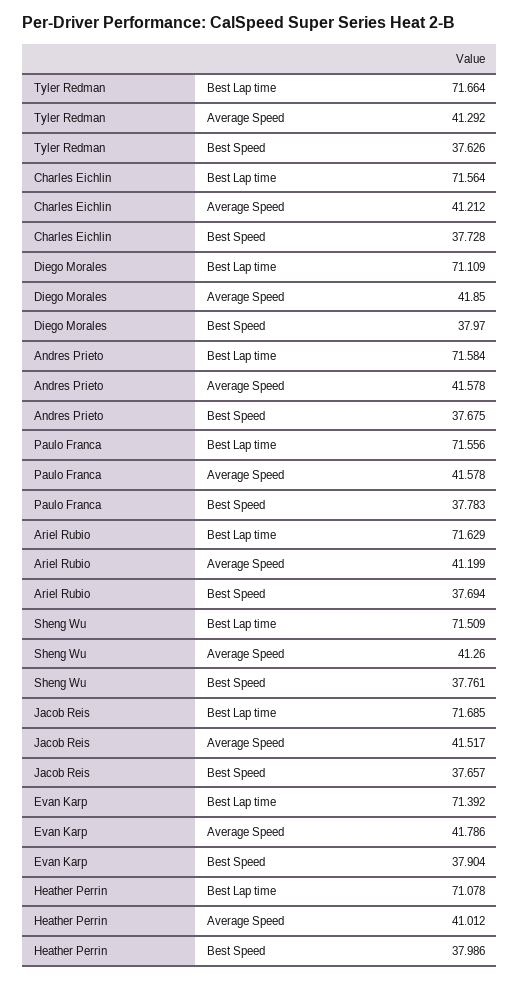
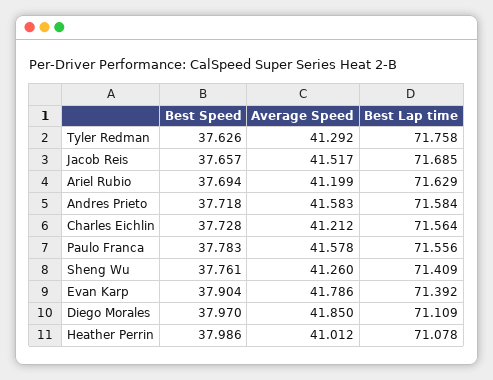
Tyler Redman, Best Lap time: 71.664 -> 71.758
Andres Prieto, Average Speed: 41.578 -> 41.583
Andres Prieto, Best Speed: 37.675 -> 37.718
Sheng Wu, Best Lap time: 71.509 -> 71.409

